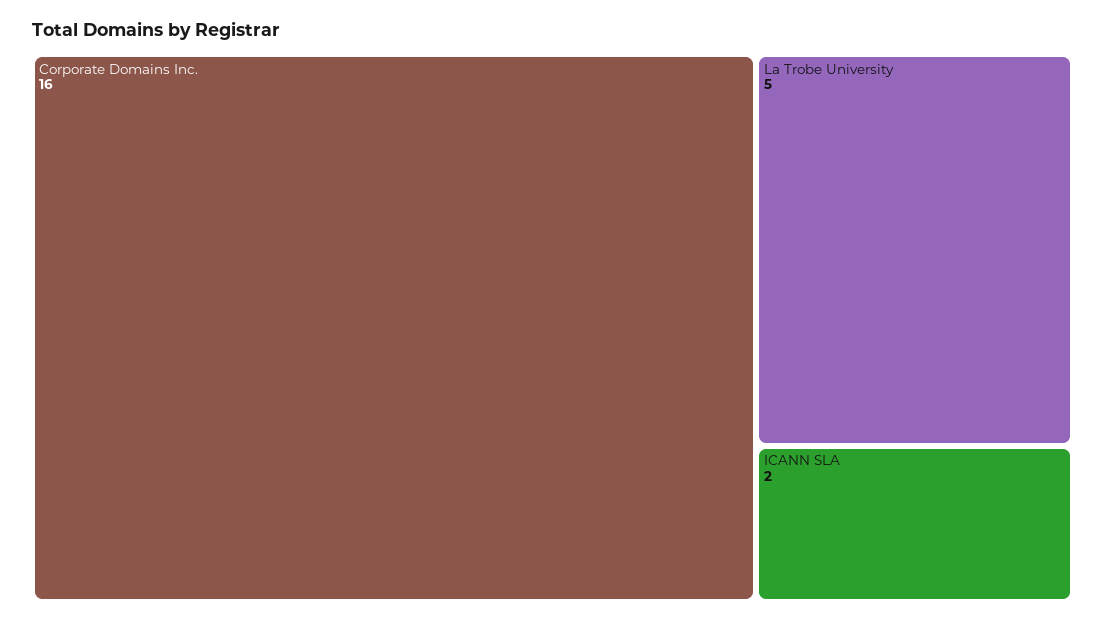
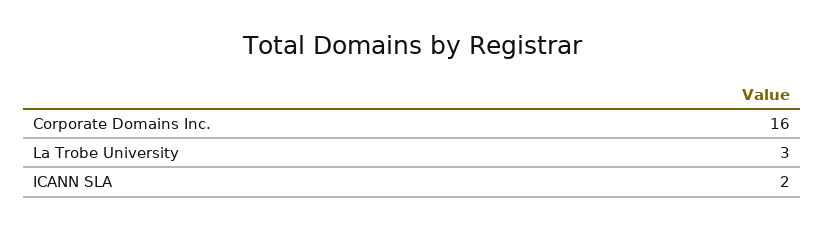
La Trobe University: 5 -> 3

